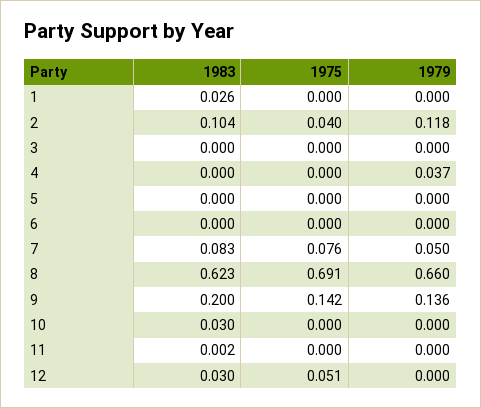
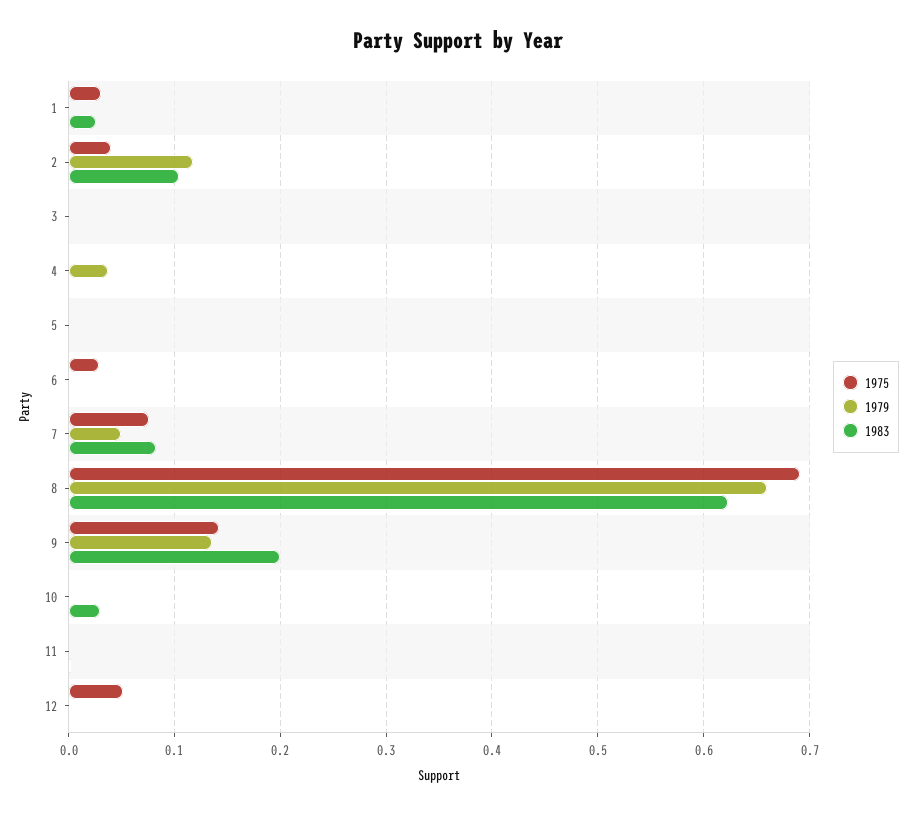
1975, 1: 0 -> 0.03
1975, 6: 0 -> 0.03
1983, 12: 0.03 -> 0

